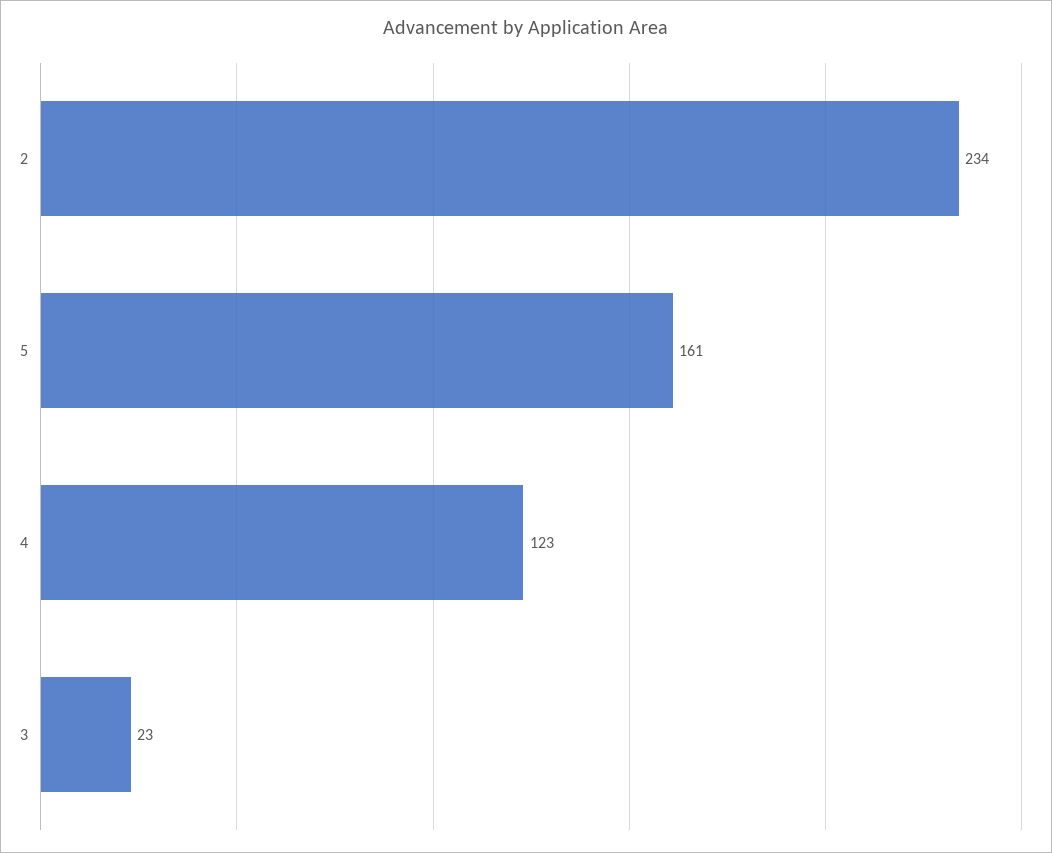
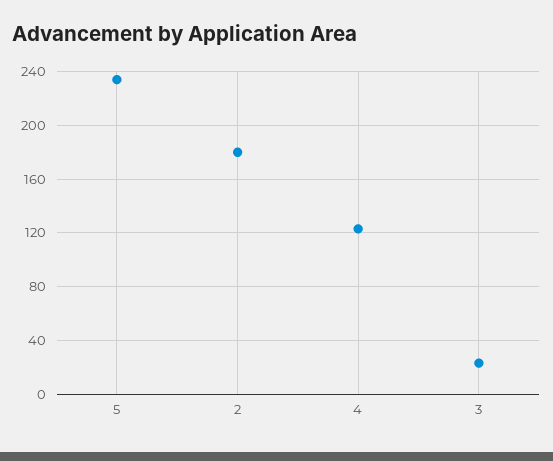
2: 234 -> 180
5: 161 -> 235

